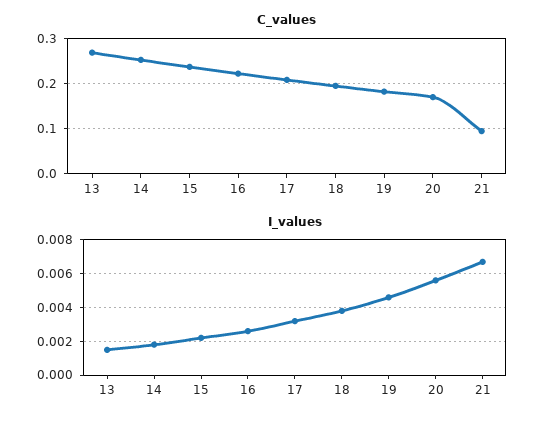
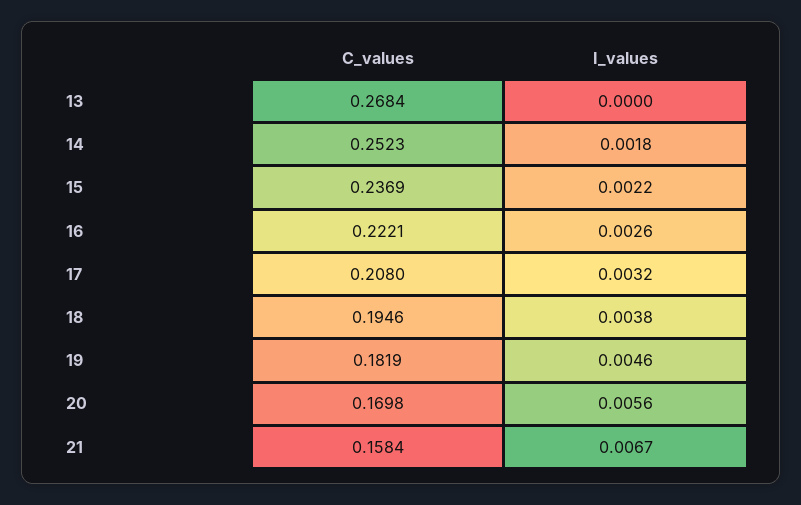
C_values, 21: 0.1 -> 0.1584
I_values, 13: 0.0015 -> 0

